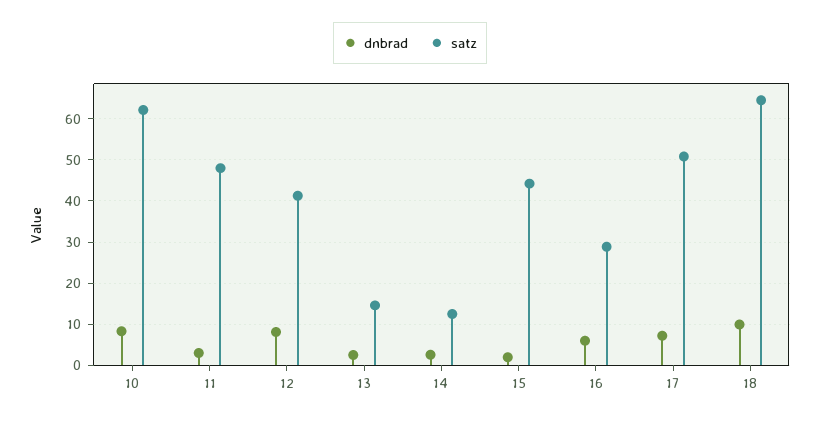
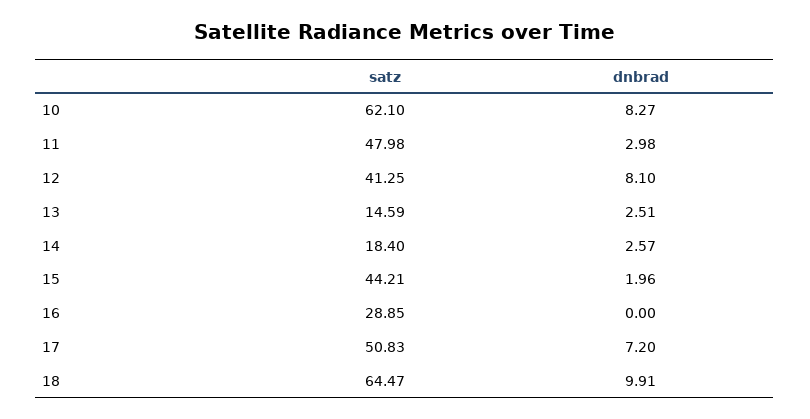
satz, 14: 12 -> 18.4
dnbrad, 16: 6 -> 0

